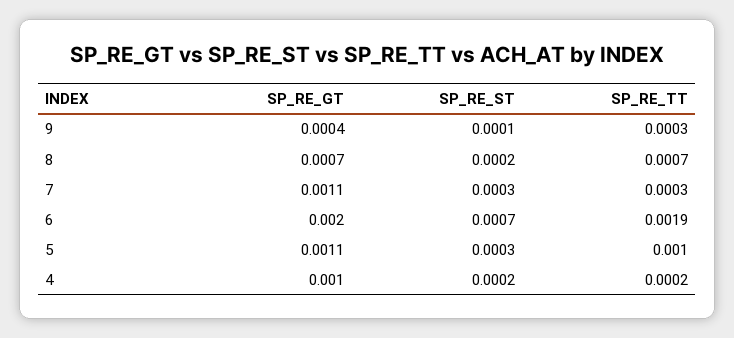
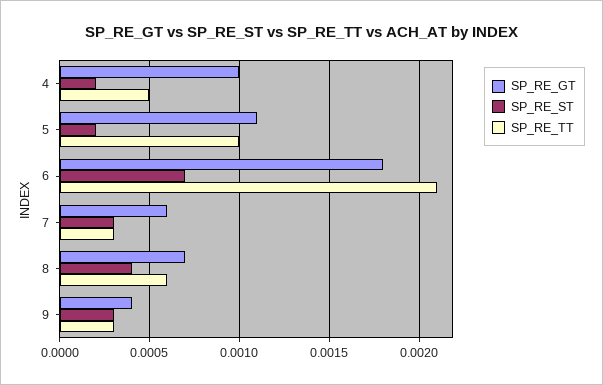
SP_RE_ST, 9: 0.0001 -> 0.0003
SP_RE_ST, 8: 0.0002 -> 0.0004
SP_RE_TT, 8: 0.0007 -> 0.0006
SP_RE_GT, 7: 0.0011 -> 0.0006
SP_RE_GT, 6: 0.002 -> 0.0018
SP_RE_TT, 6: 0.0019 -> 0.0021
SP_RE_ST, 5: 0.0003 -> 0.0002
SP_RE_TT, 4: 0.0002 -> 0.0005

